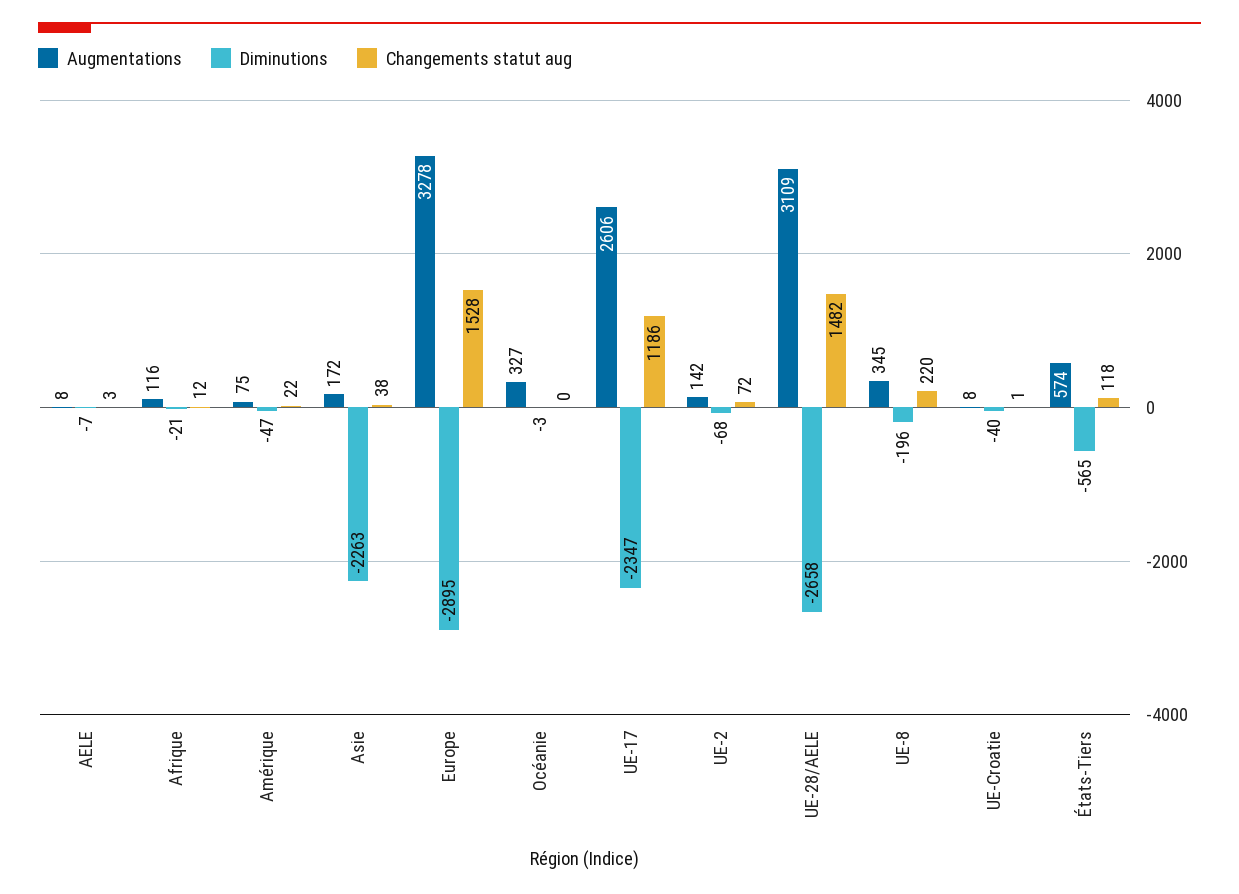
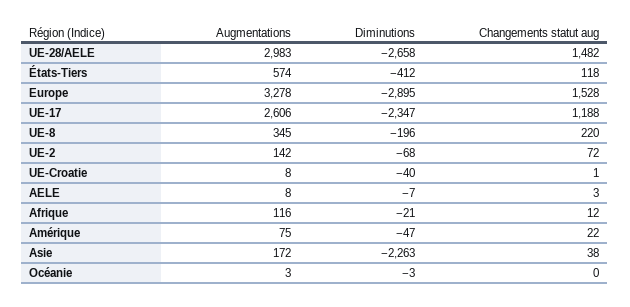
Augmentations, Océanie: 327 -> 3
Changements statut aug, UE-17: 1186 -> 1188
Augmentations, UE-28/AELE: 3109 -> 2983
Diminutions, États-Tiers: -565 -> -412

